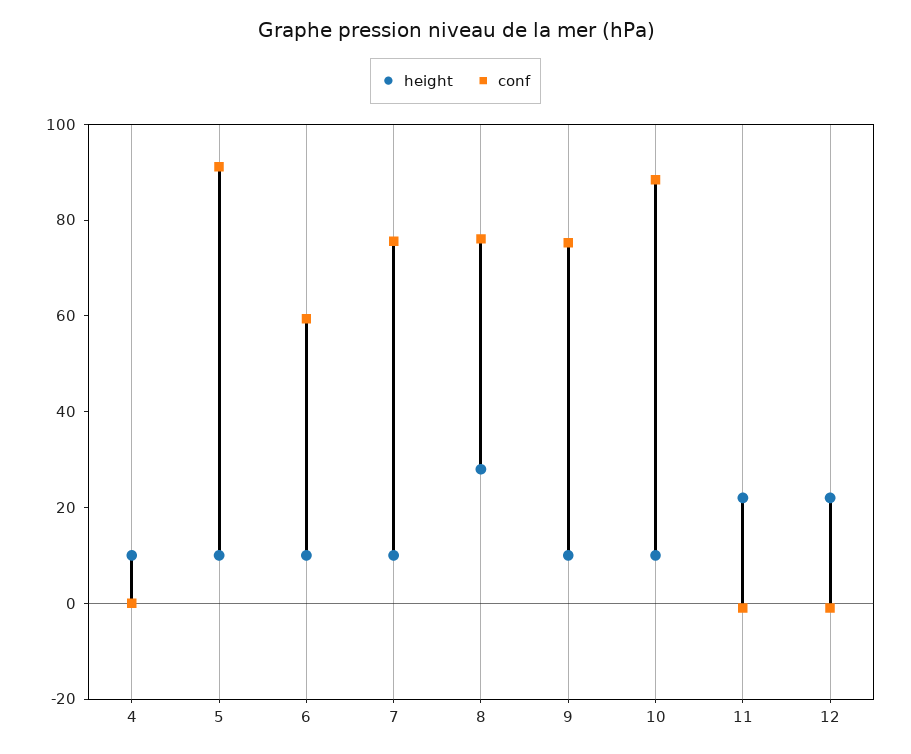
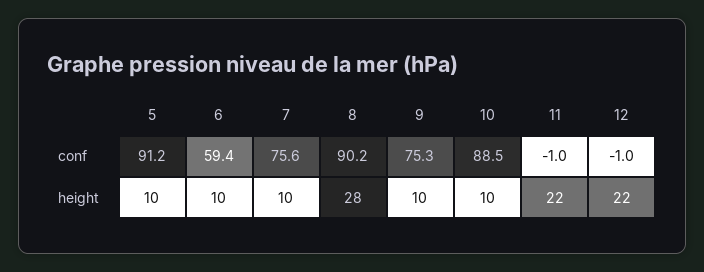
height, 4: 10 -> none
conf, 4: 0 -> none
conf, 8: 75 -> 90.2

